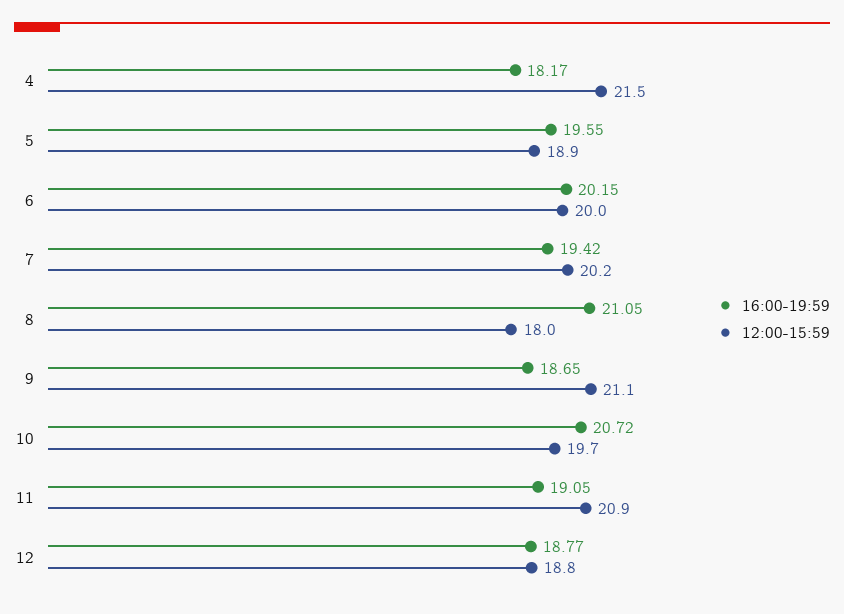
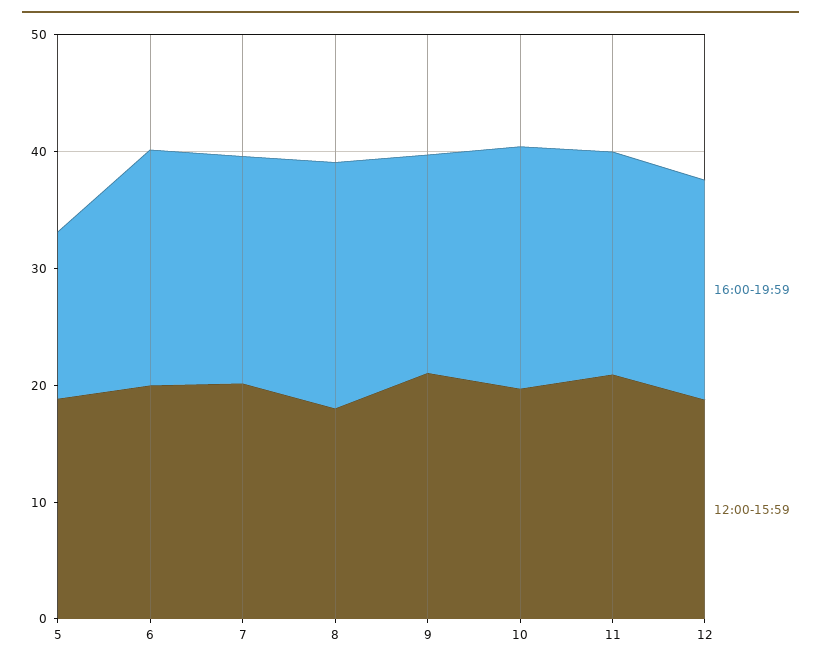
16:00-19:59, 4: 18.17 -> none
12:00-15:59, 4: 21.5 -> none
16:00-19:59, 5: 19.55 -> 14

